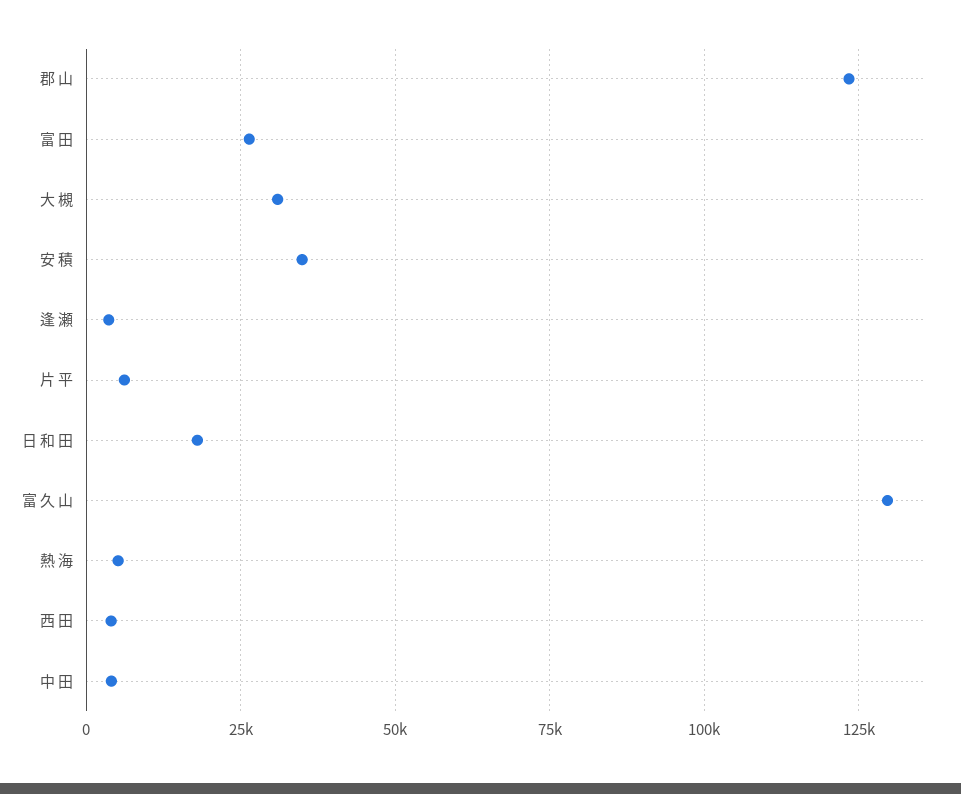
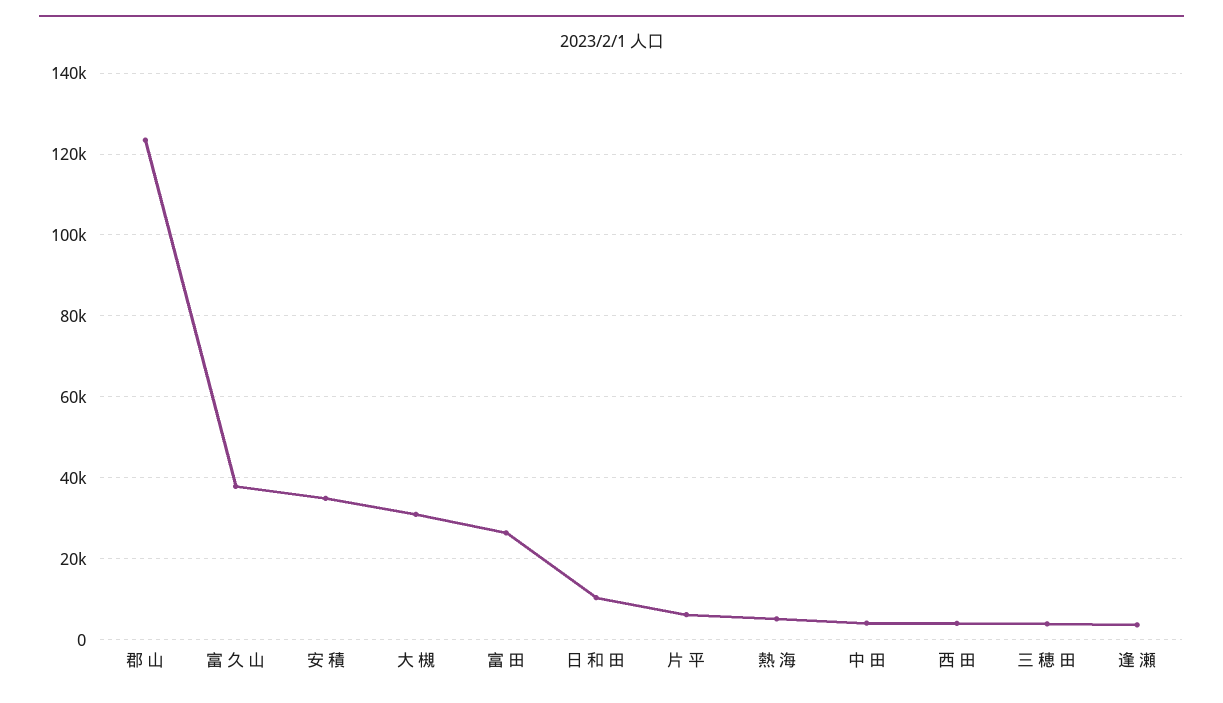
日 和 田: 17500 -> 10000
富 久 山: 130000 -> 38000
三 穂 田: none -> 4000

